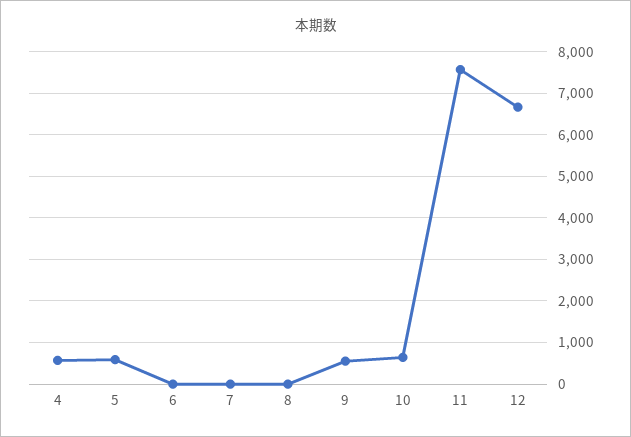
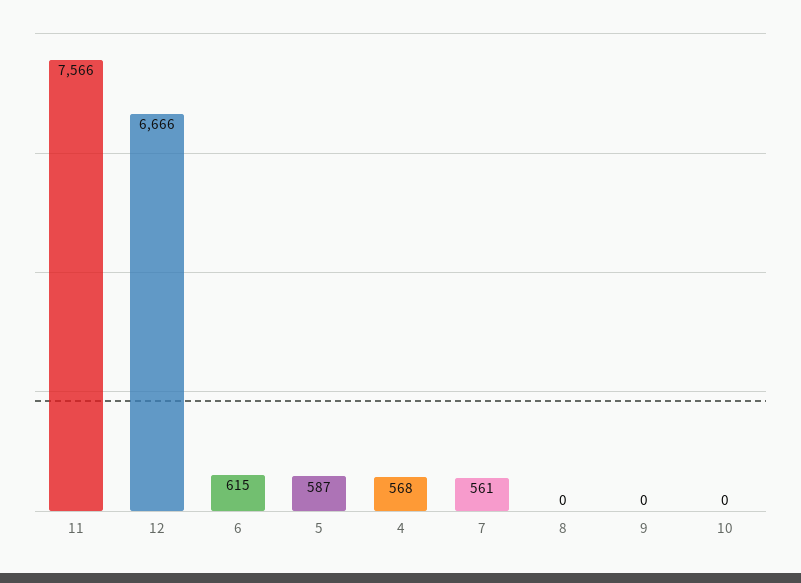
6: 0 -> 615
7: 0 -> 561
9: 600 -> 0
10: 600 -> 0

